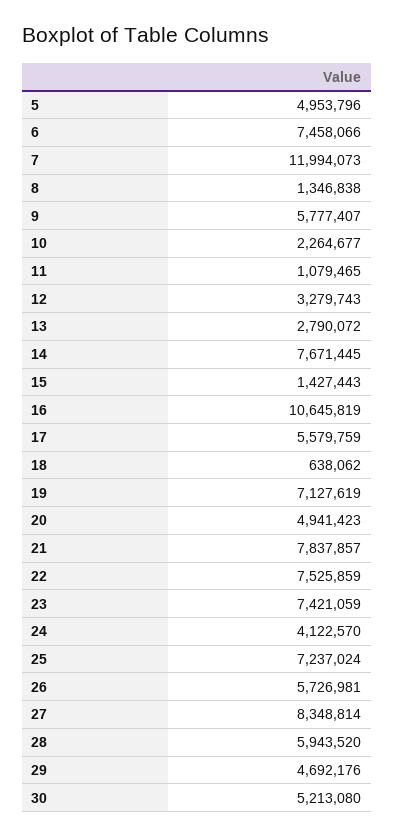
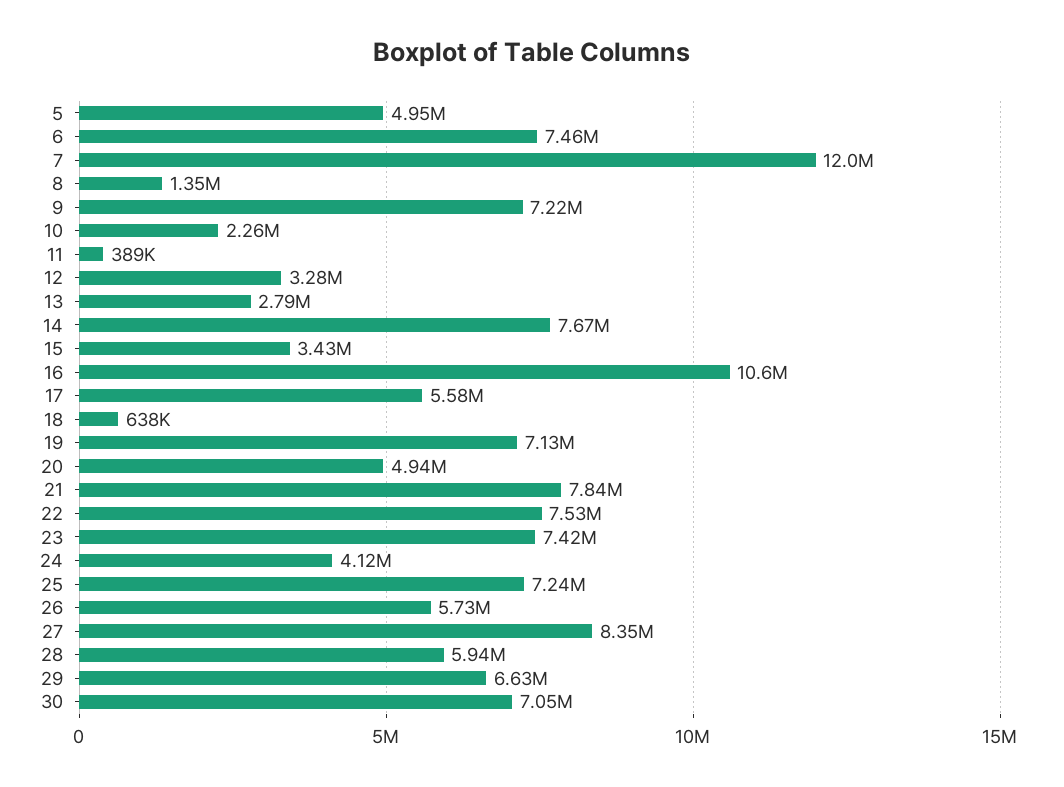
9: 5777407 -> 7220000
11: 1079465 -> 389000
15: 1427443 -> 3430000
29: 4692176 -> 6630000
30: 5213080 -> 7050000

